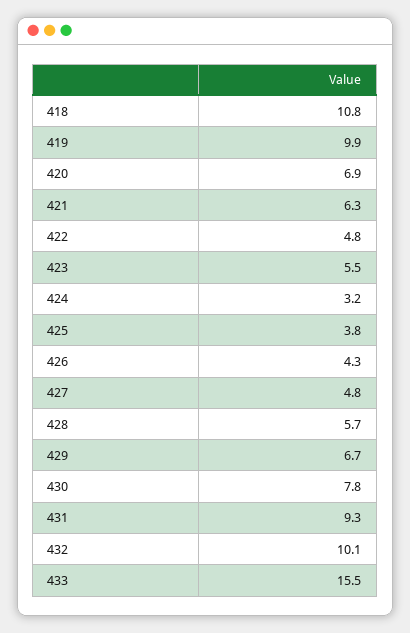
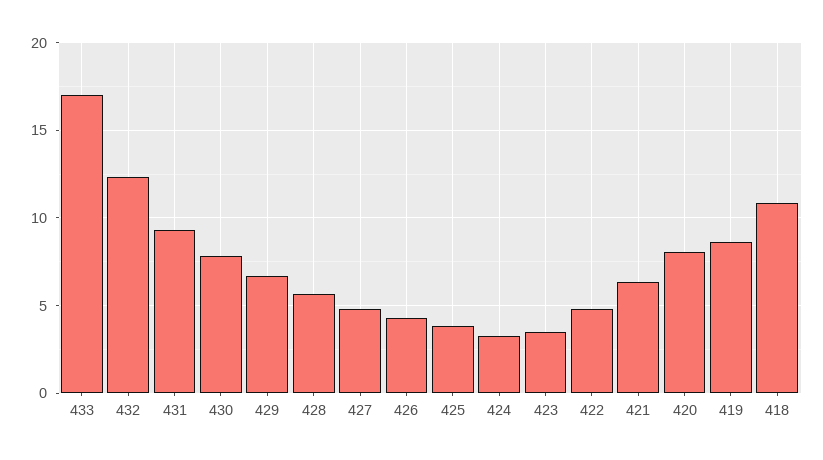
419: 9.9 -> 8.5
420: 6.9 -> 8
423: 5.5 -> 3.5
432: 10.1 -> 12.5
433: 15.5 -> 17

